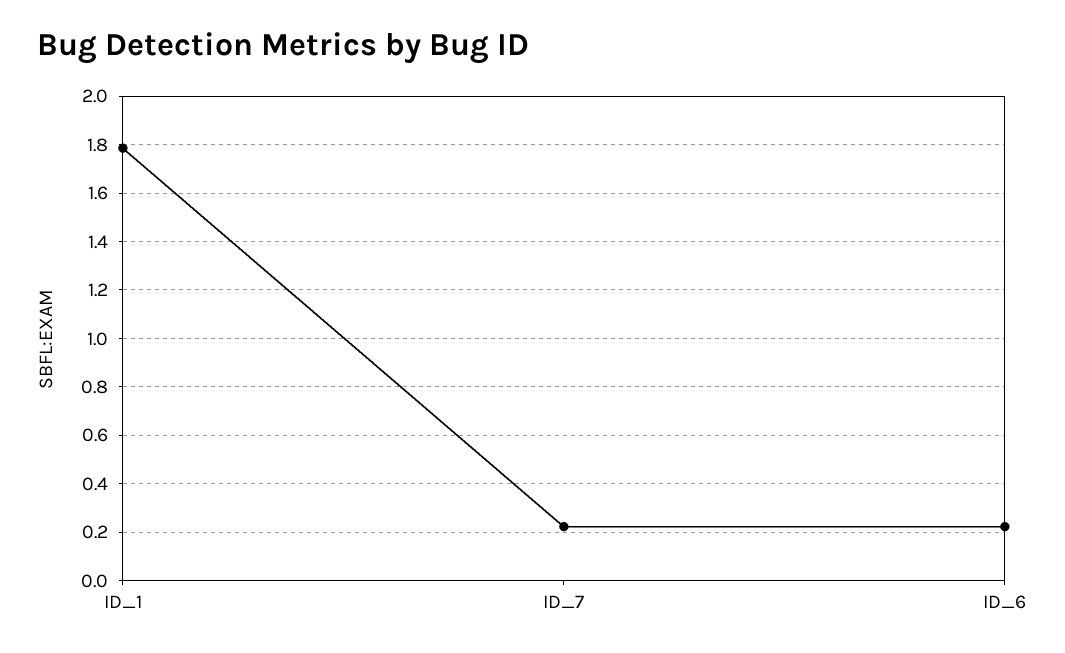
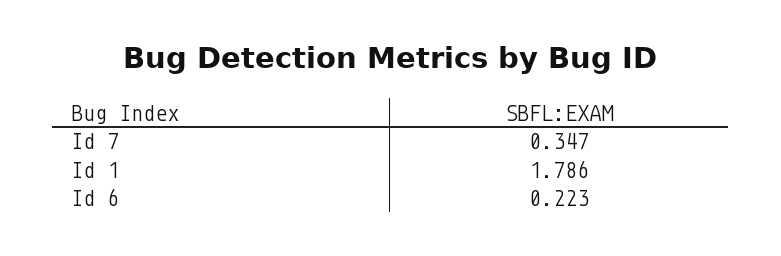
ID_7: 0.225 -> 0.347

